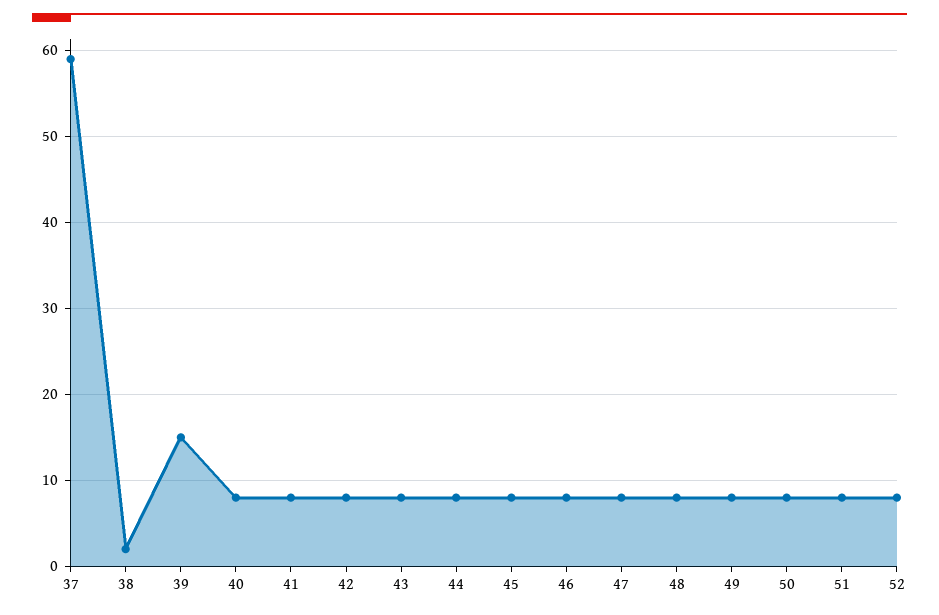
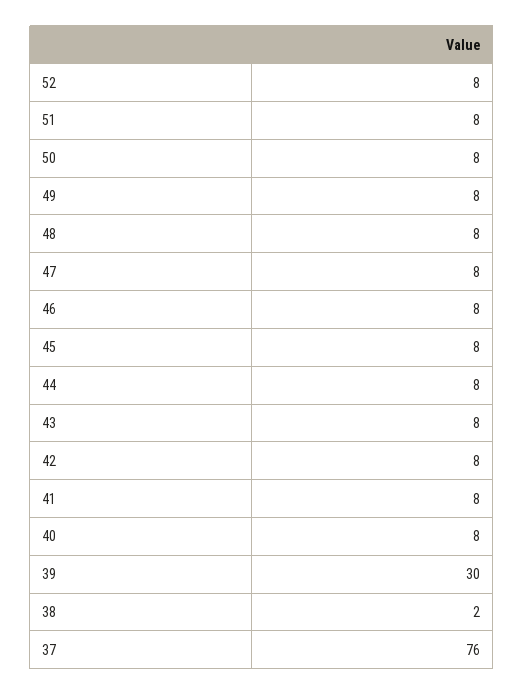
37: 59 -> 76
39: 15 -> 30

